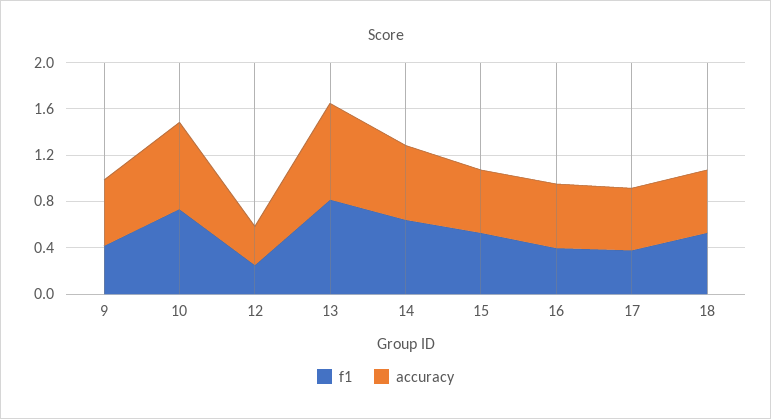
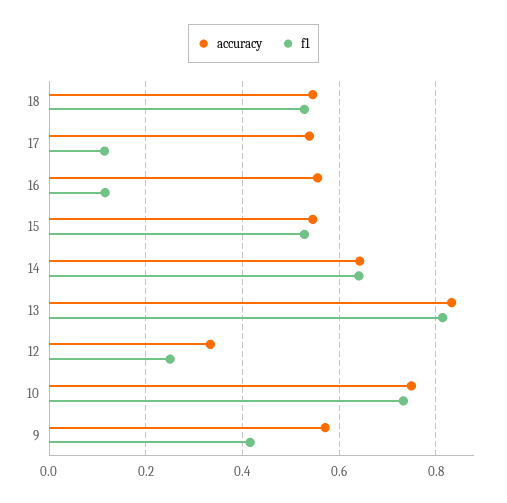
f1, 16: 0.4 -> 0.12
f1, 17: 0.4 -> 0.12

